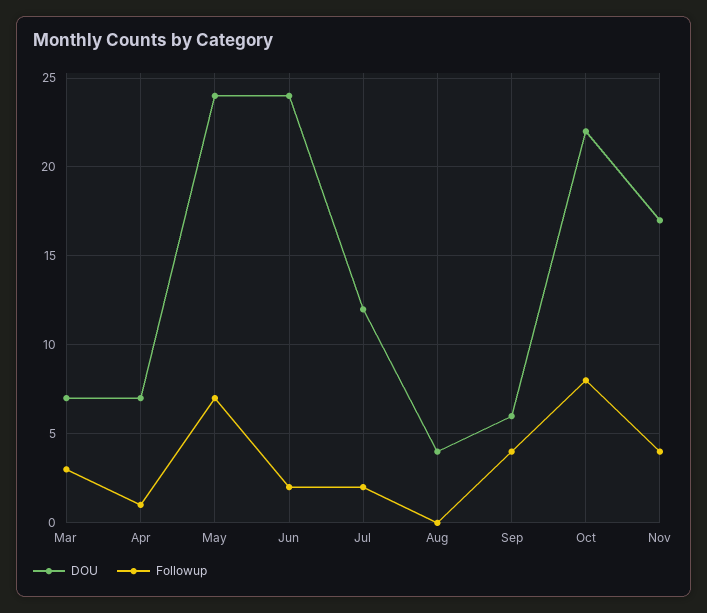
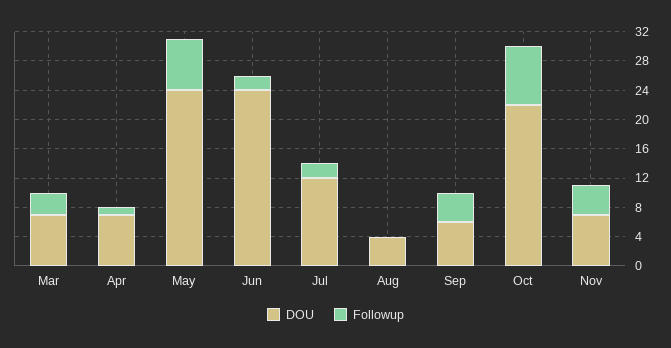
DOU, Nov: 17 -> 8

